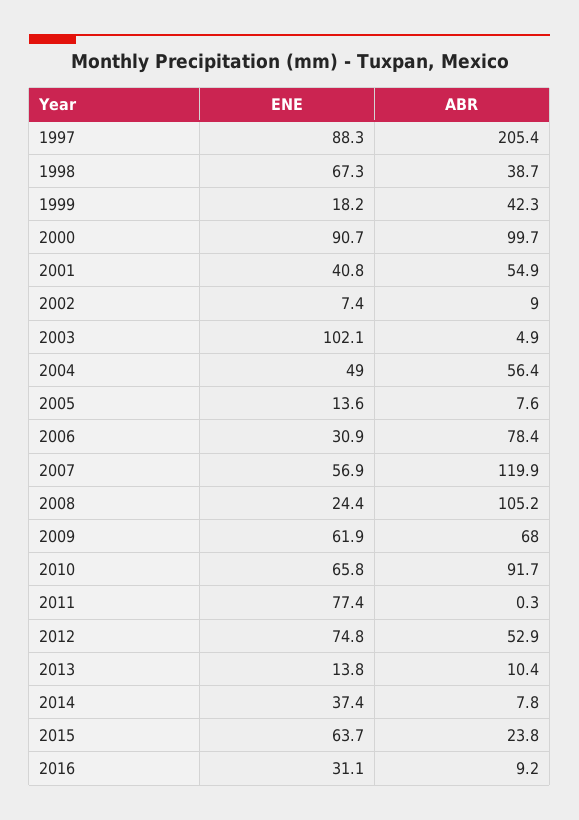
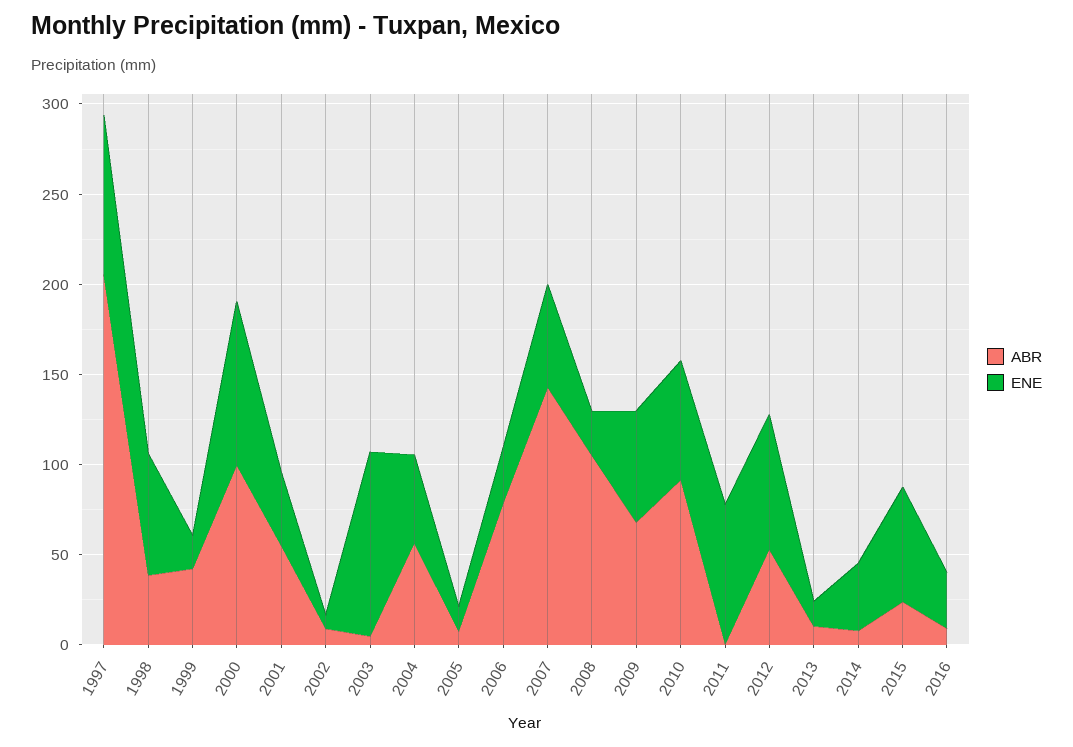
ABR, 2007: 119.9 -> 140

